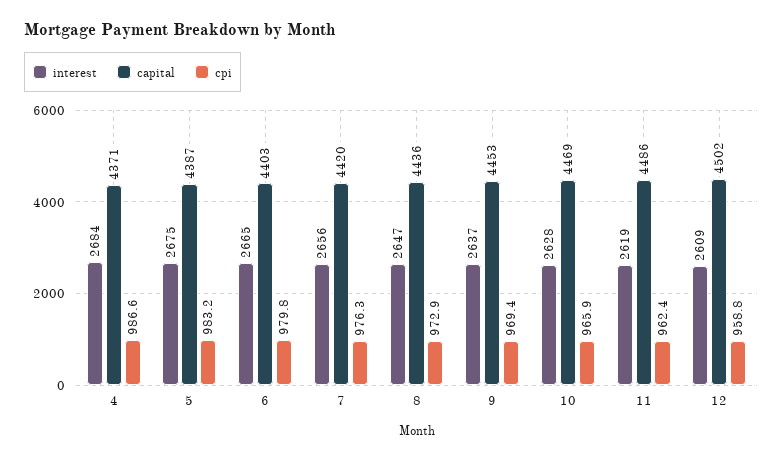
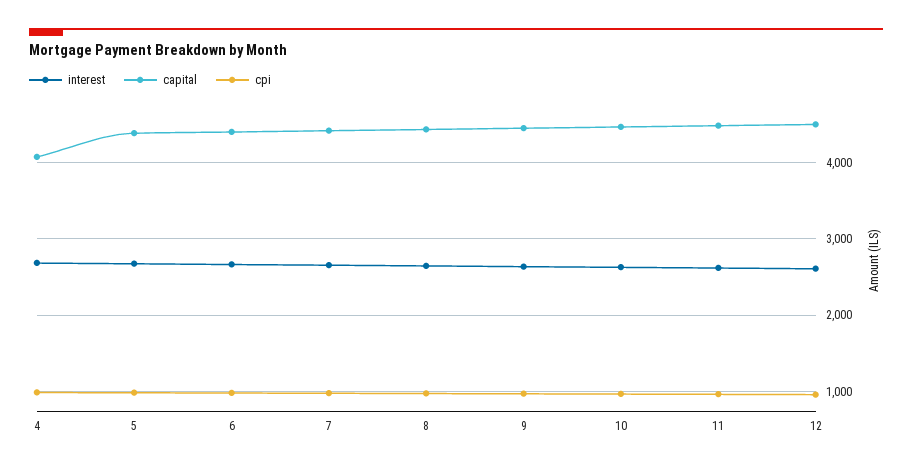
capital, 4: 4371 -> 4100

